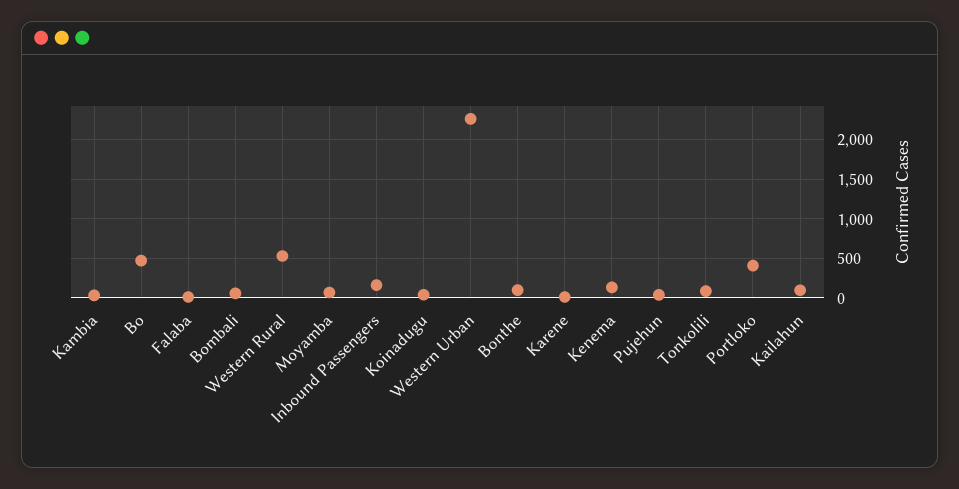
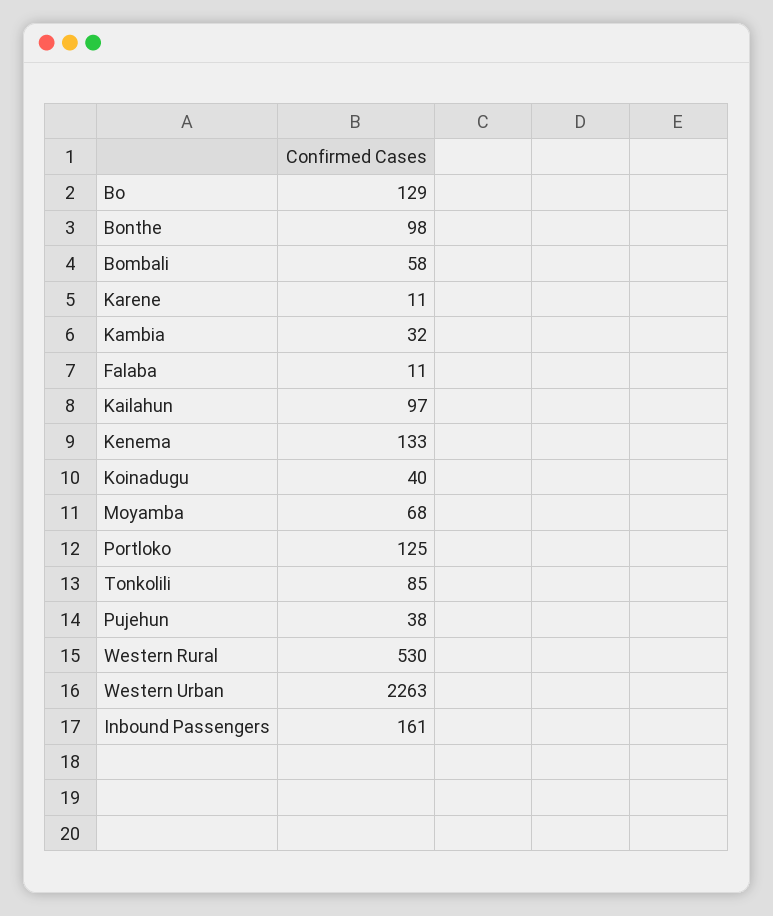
Bo: 500 -> 129
Portloko: 400 -> 125

